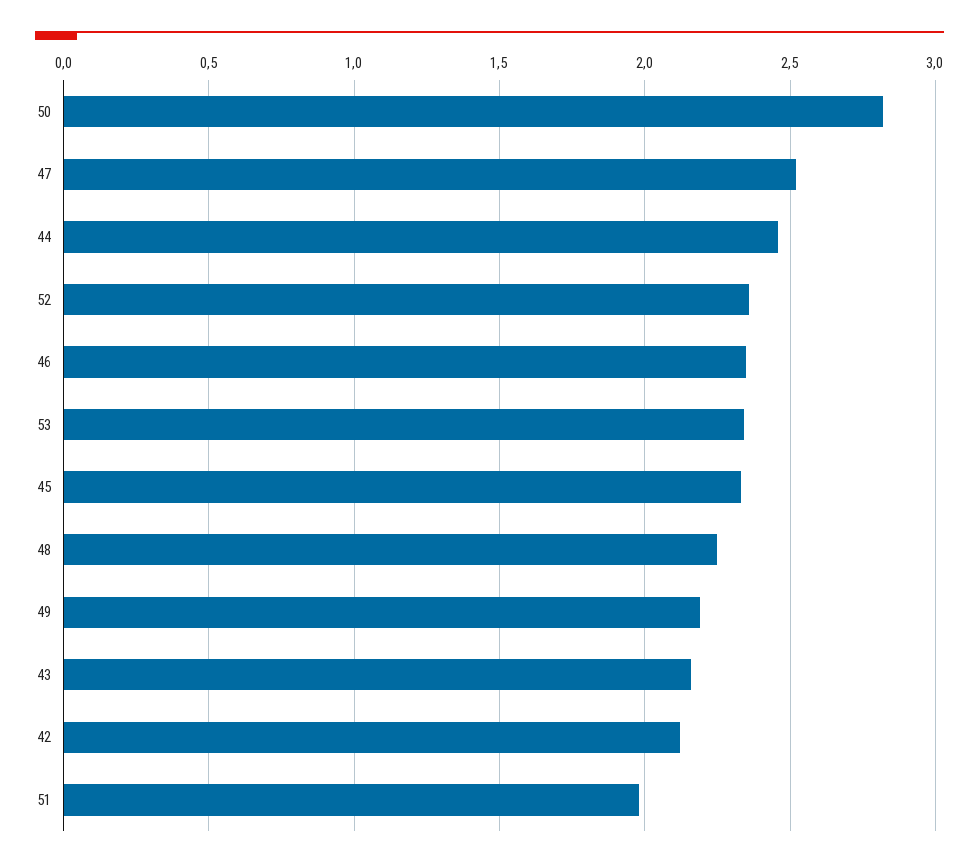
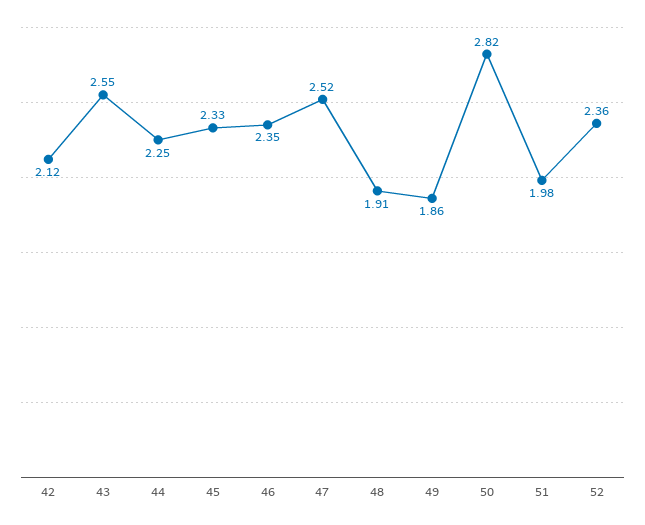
44: 2.45 -> 2.25
53: 2.35 -> none
48: 2.25 -> 1.91
49: 2.2 -> 1.86
43: 2.15 -> 2.55

